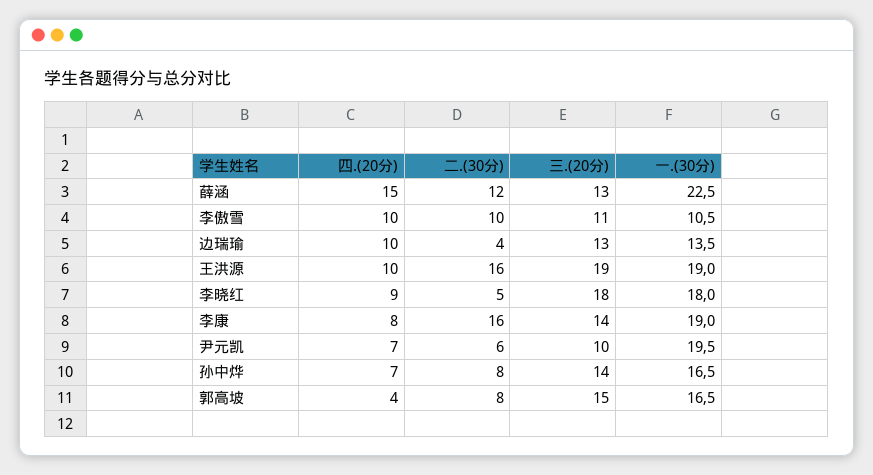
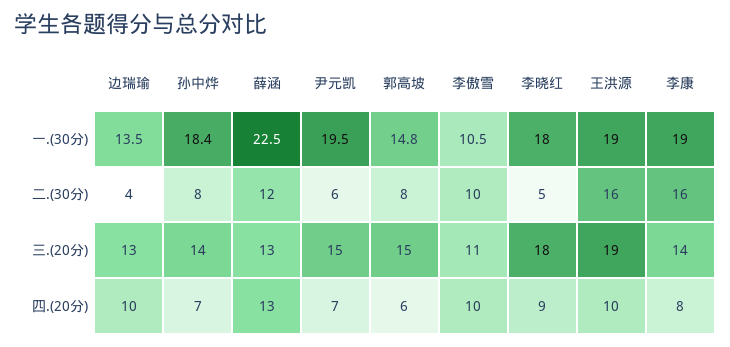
四.(20分), 薛涵: 15 -> 13
三.(20分), 尹元凯: 10 -> 15
一.(30分), 孙中烨: 16.5 -> 18.4
四.(20分), 郭高坡: 4 -> 6
一.(30分), 郭高坡: 16.5 -> 14.8

